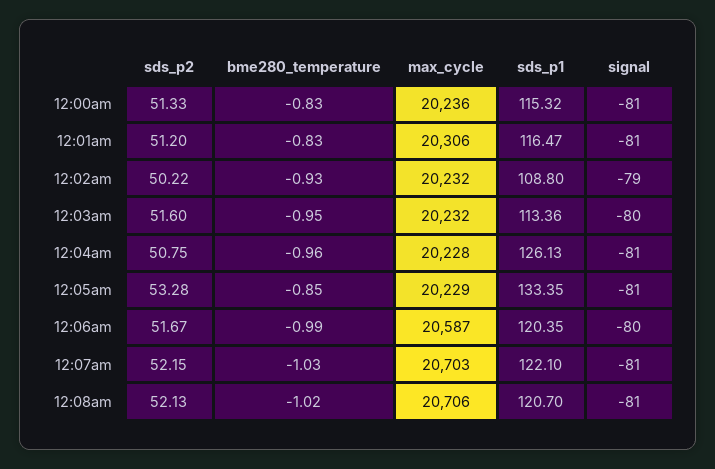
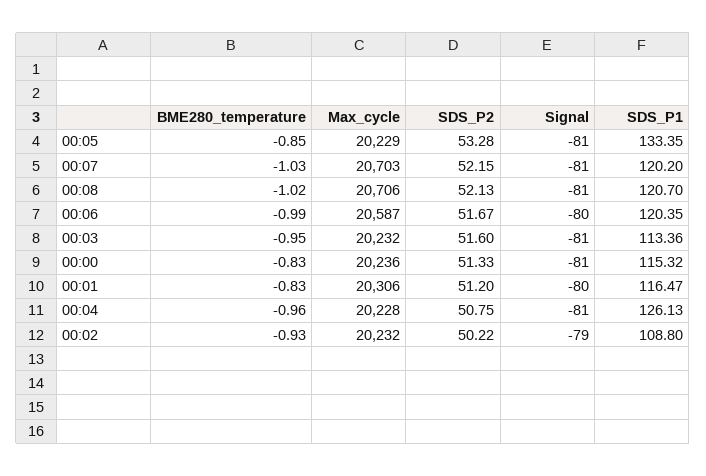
signal, 12:01am: -81 -> -80
signal, 12:03am: -80 -> -81
sds_p1, 12:07am: 122.1 -> 120.2

